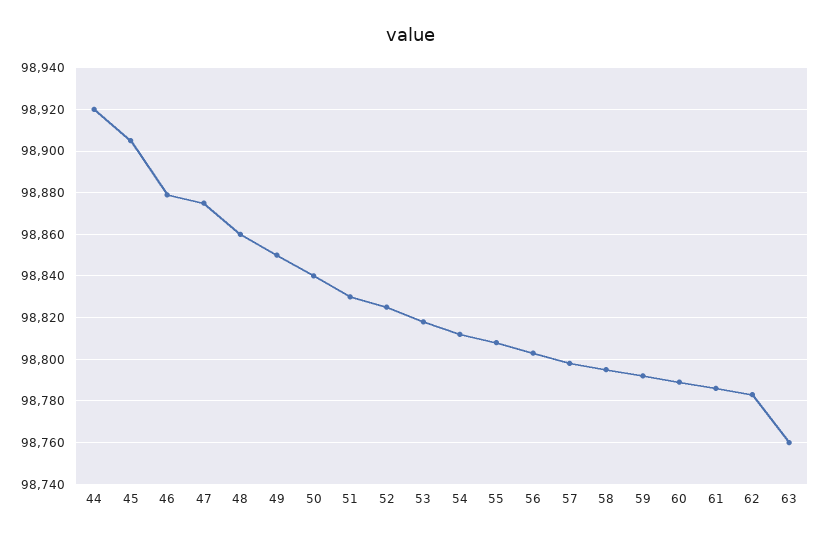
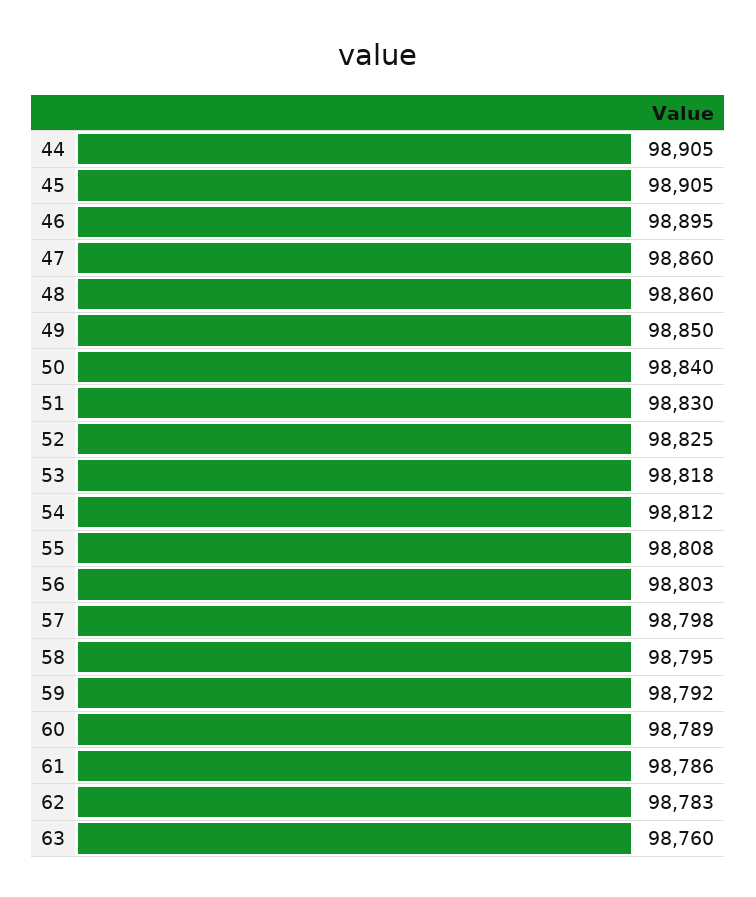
44: 98920 -> 98905
46: 98880 -> 98895
47: 98875 -> 98860

